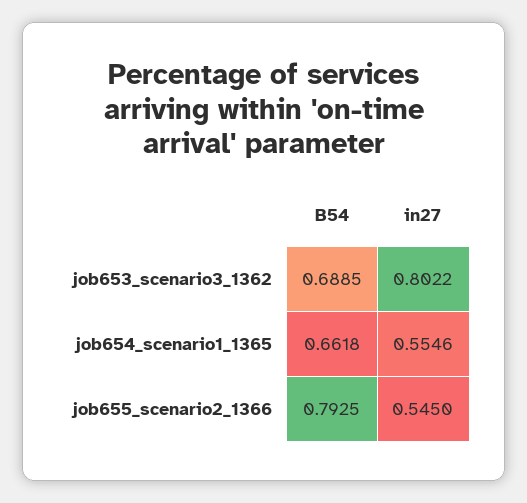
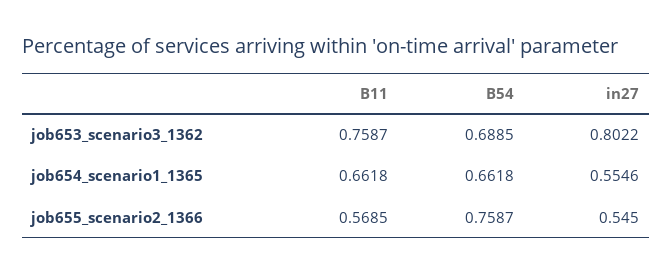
B54, job655_scenario2_1366: 0.7925 -> 0.7587
B11, job653_scenario3_1362: none -> 0.7587
B11, job654_scenario1_1365: none -> 0.6618
B11, job655_scenario2_1366: none -> 0.5685

